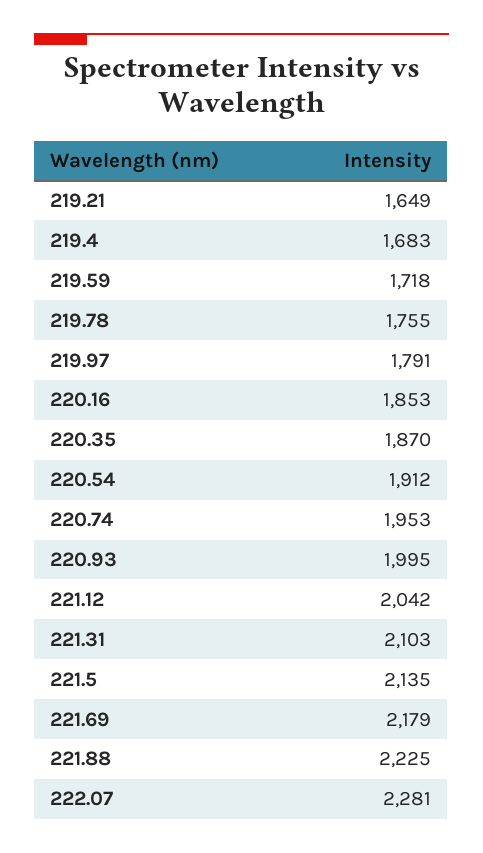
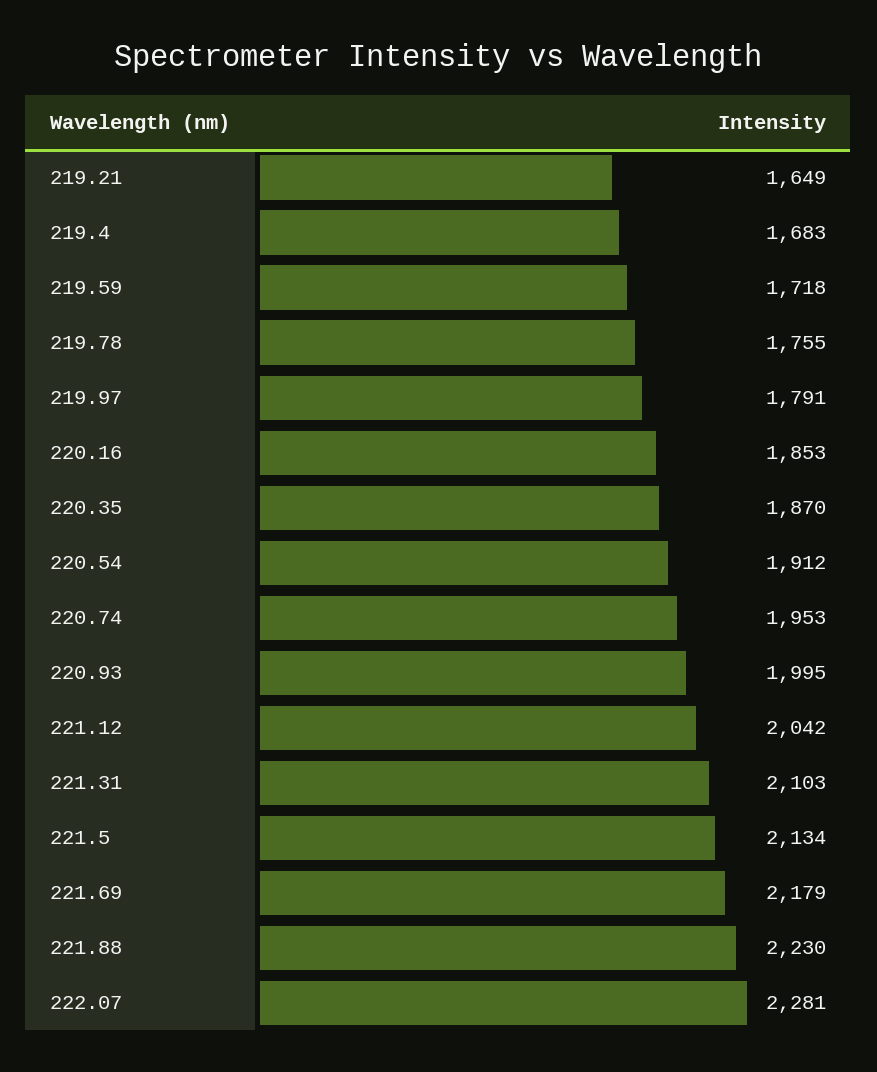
221.5: 2135 -> 2134
221.88: 2225 -> 2230

